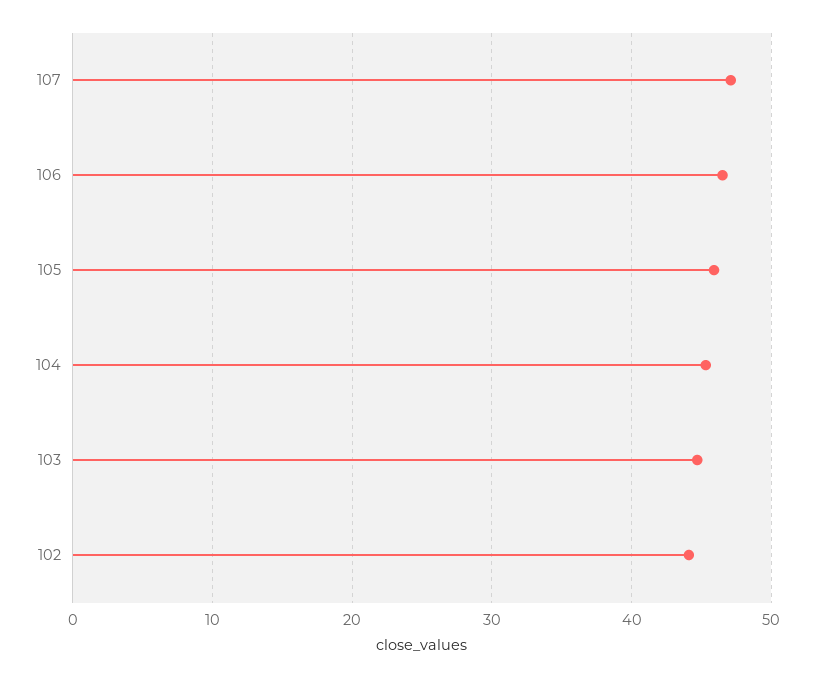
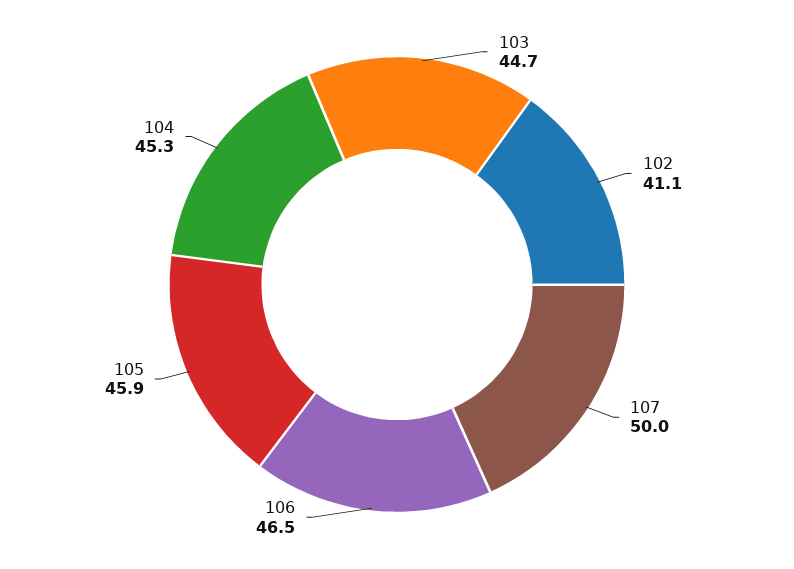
107: 47 -> 50
102: 44 -> 41.1

